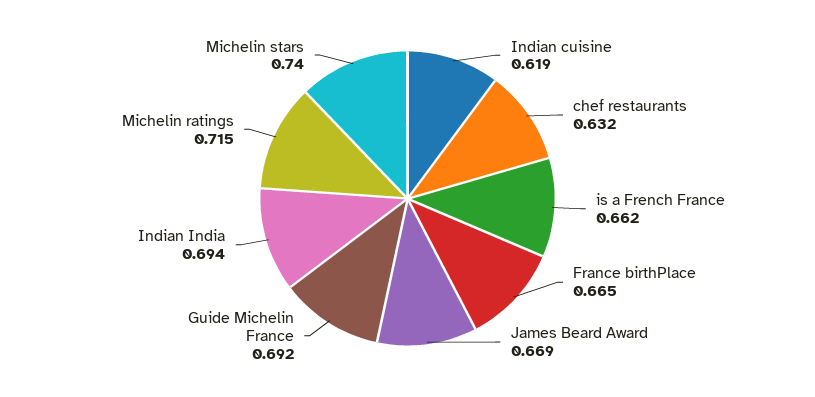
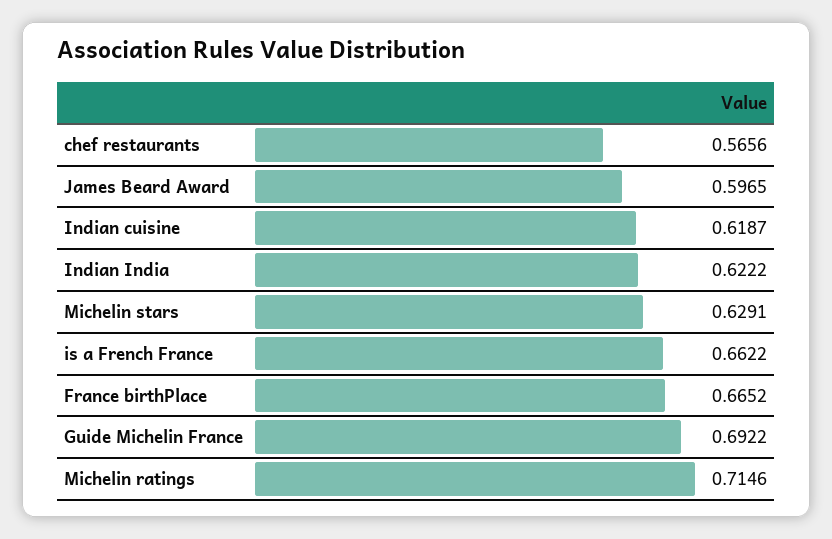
chef restaurants: 0.632 -> 0.5656
James Beard Award: 0.669 -> 0.5965
Indian India: 0.694 -> 0.6222
Michelin stars: 0.74 -> 0.6291

